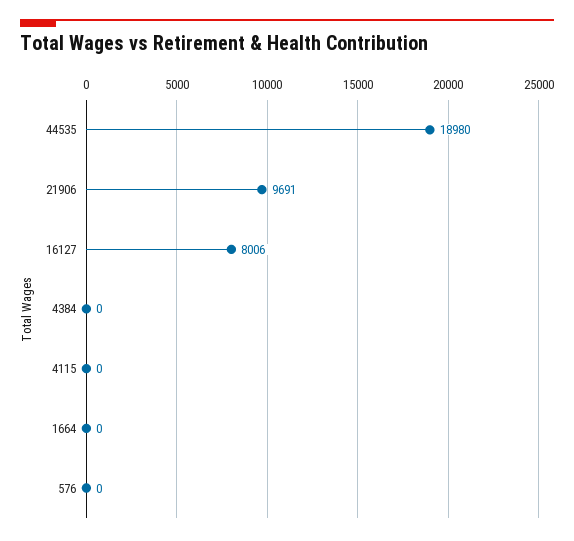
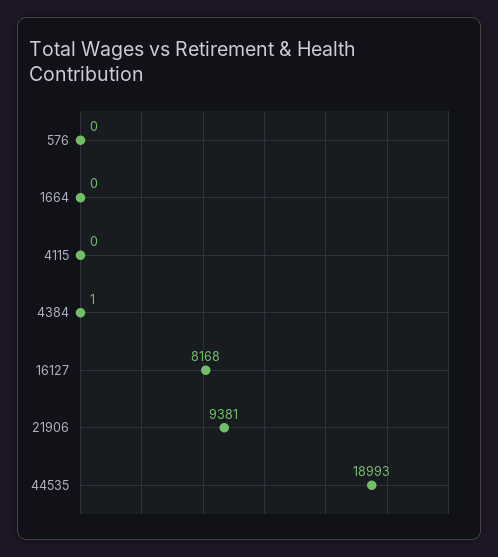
44535: 18980 -> 18993
21906: 9691 -> 9381
16127: 8006 -> 8168
4384: 0 -> 1

